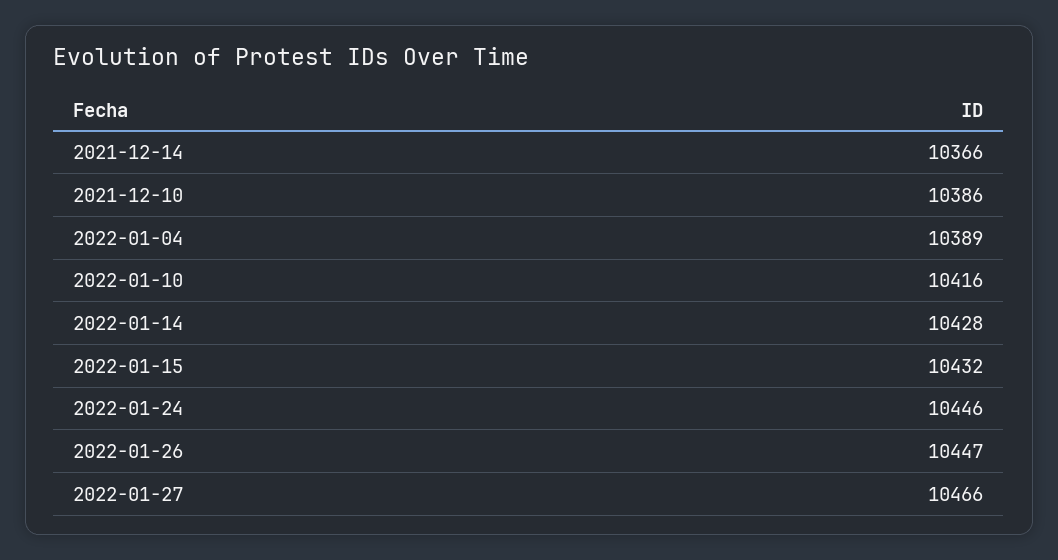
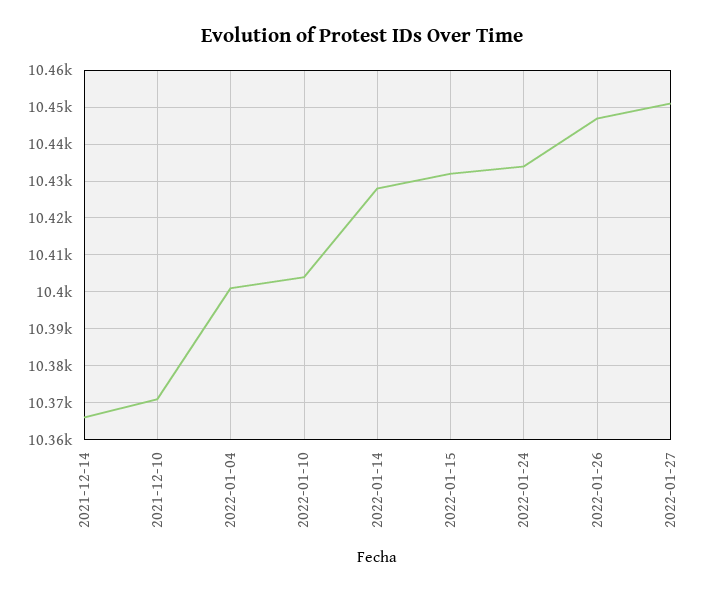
2021-12-10: 10386 -> 10370
2022-01-04: 10389 -> 10400
2022-01-10: 10416 -> 10405
2022-01-24: 10446 -> 10435
2022-01-27: 10466 -> 10450

